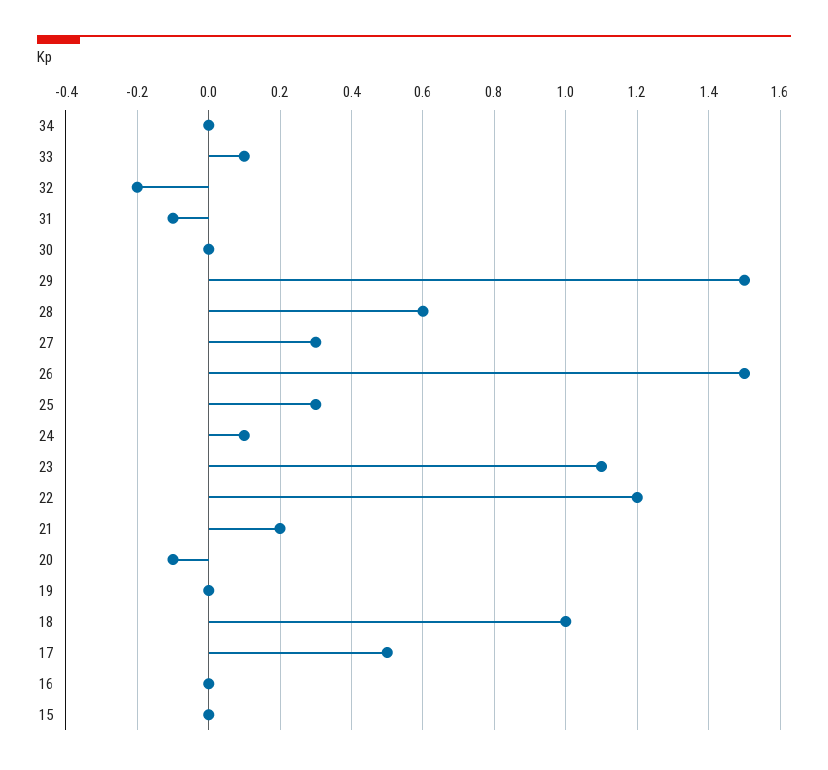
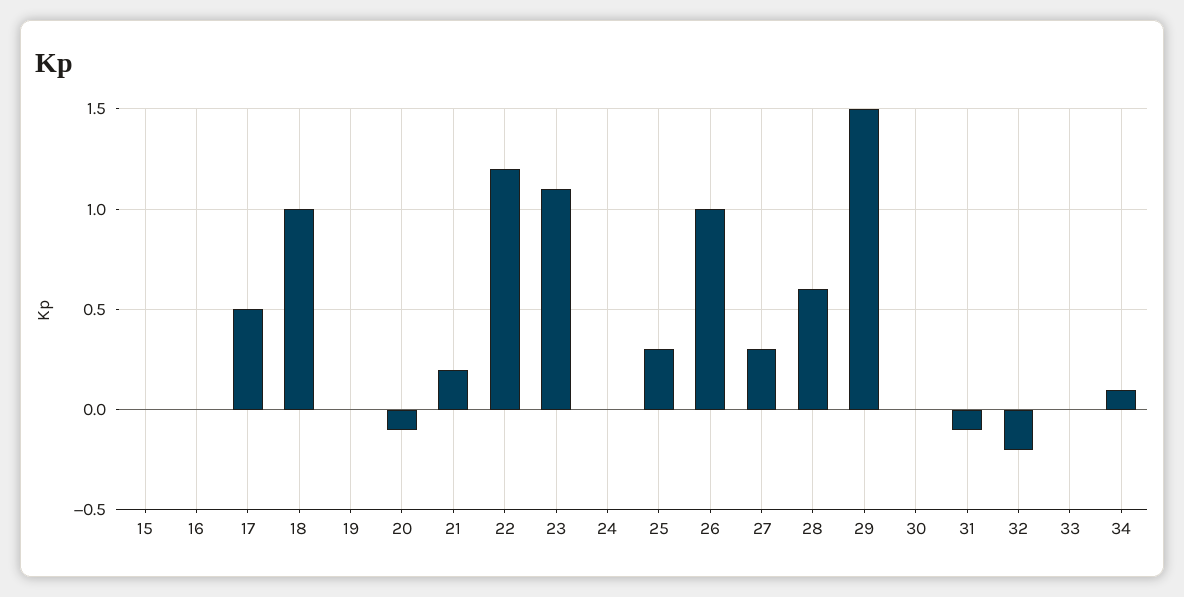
34: 0 -> 0.1
33: 0.1 -> 0
26: 1.5 -> 1
24: 0.1 -> 0

